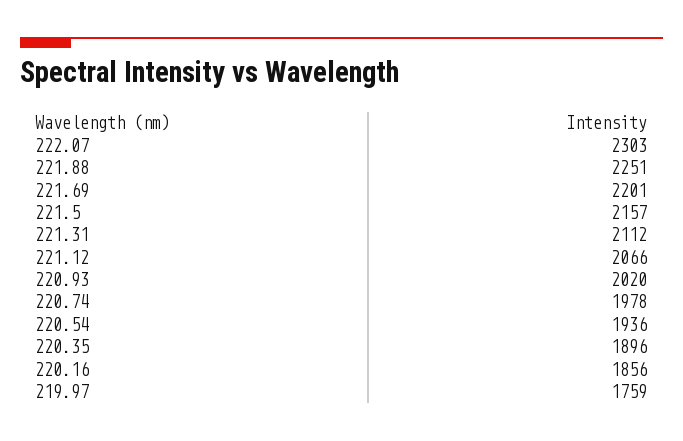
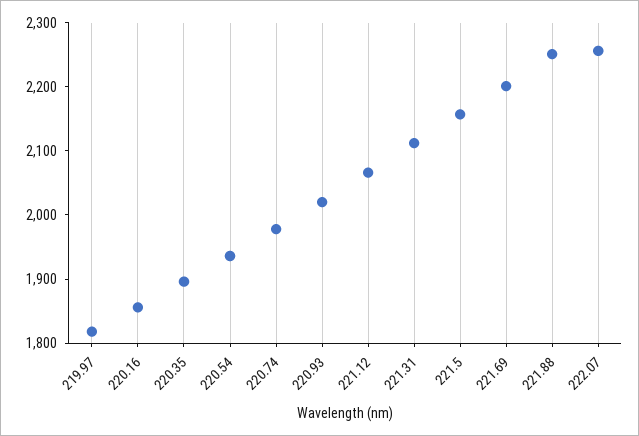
222.07: 2303 -> 2260
219.97: 1759 -> 1820

